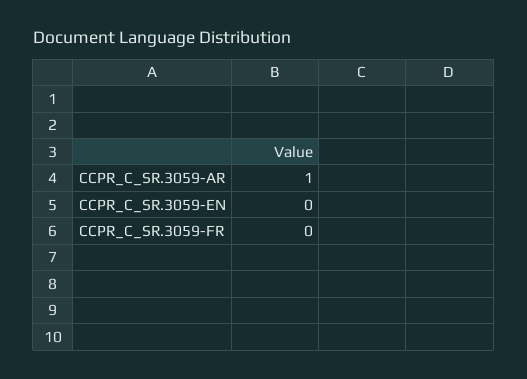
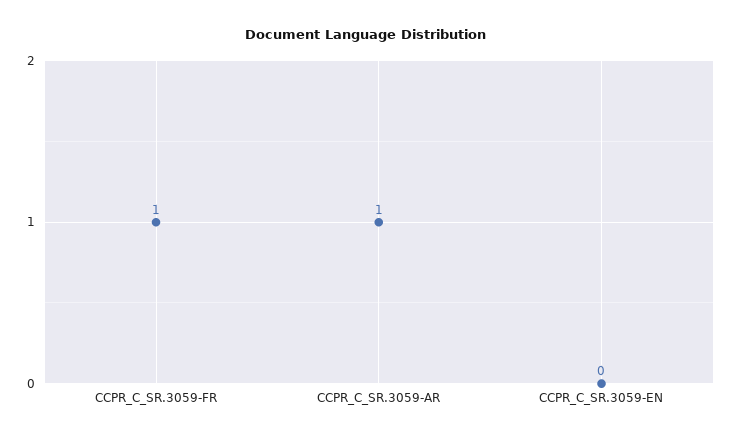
CCPR_C_SR.3059-FR: 0 -> 1

